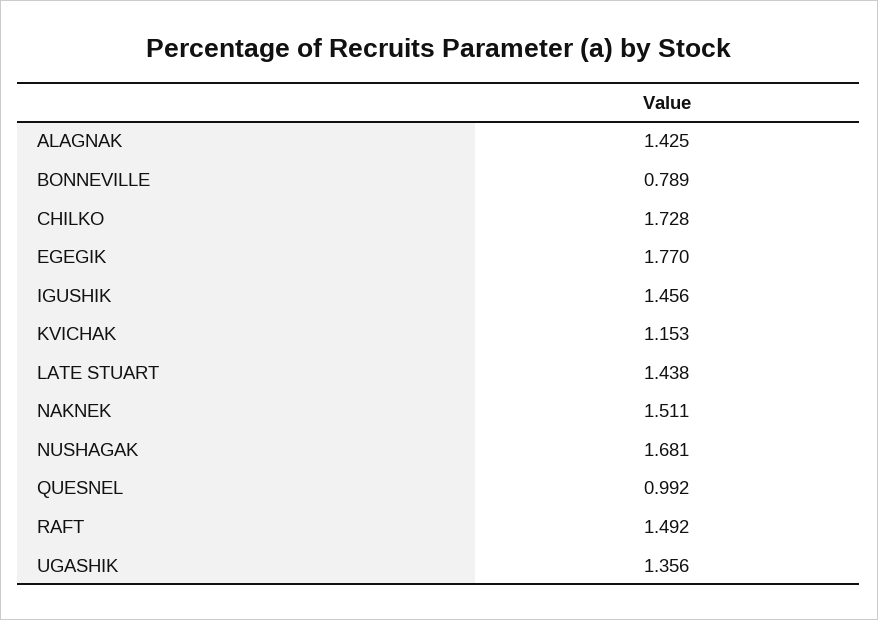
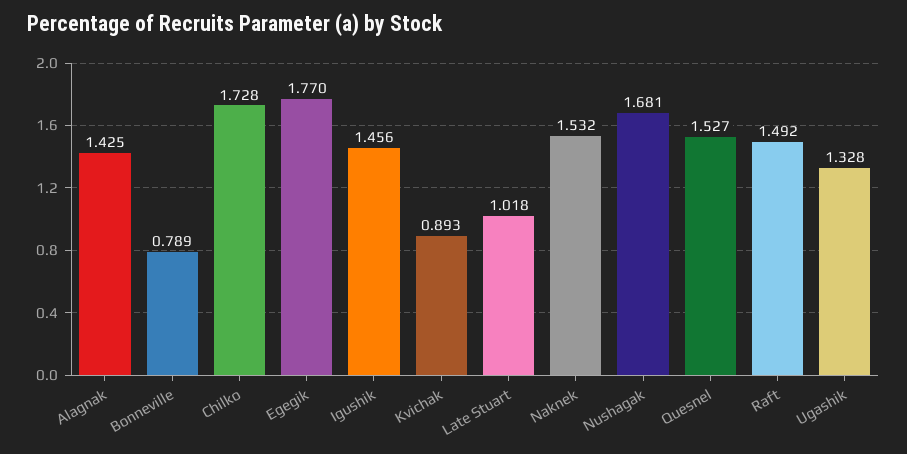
KVICHAK: 1.153 -> 0.893
LATE STUART: 1.438 -> 1.018
NAKNEK: 1.511 -> 1.532
QUESNEL: 0.992 -> 1.527
UGASHIK: 1.356 -> 1.328

